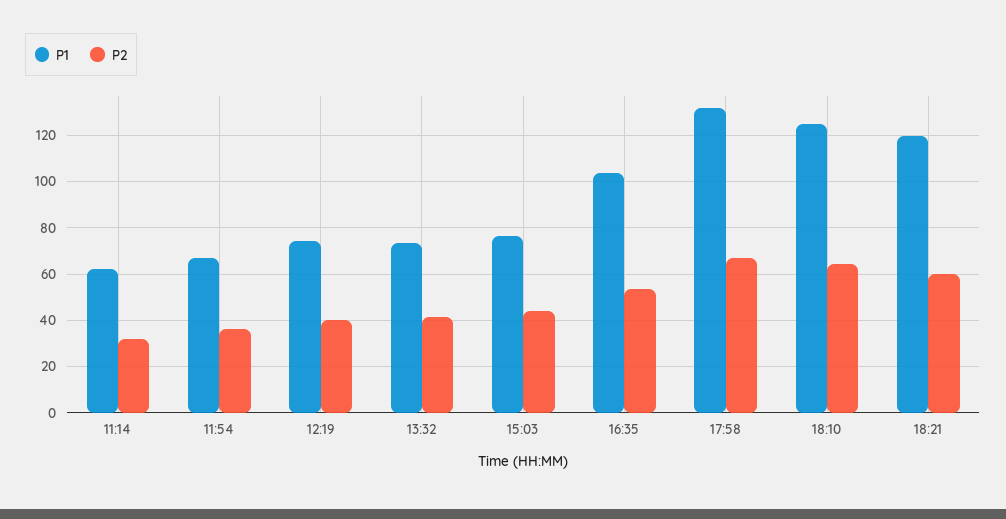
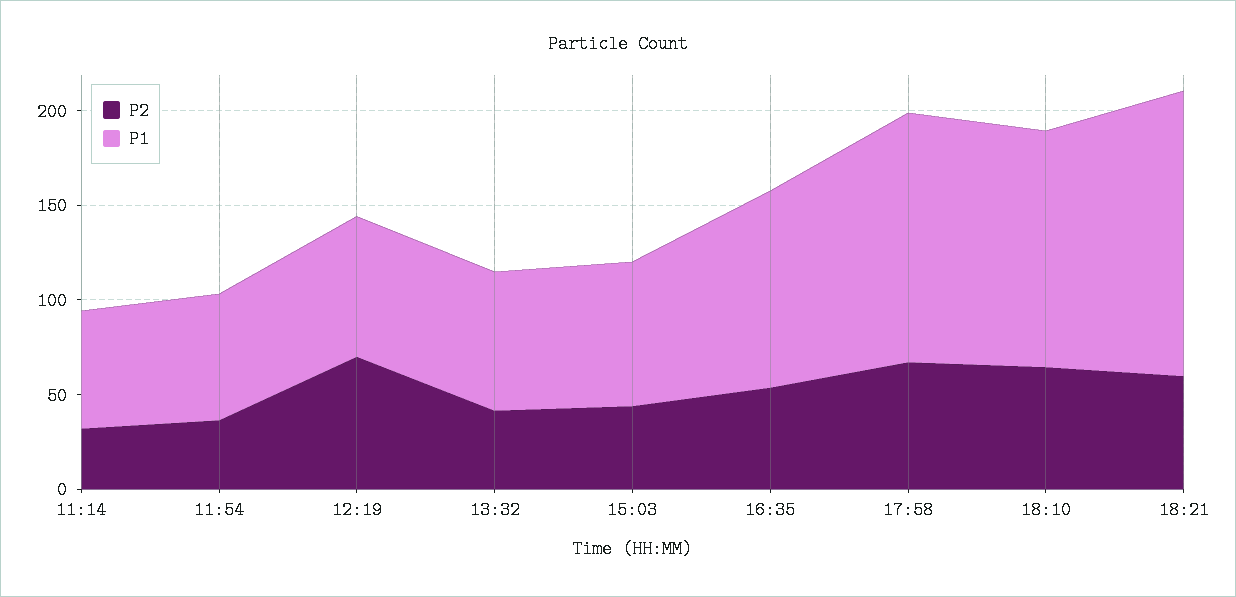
P2, 12:19: 40 -> 70
P1, 18:21: 120 -> 150

